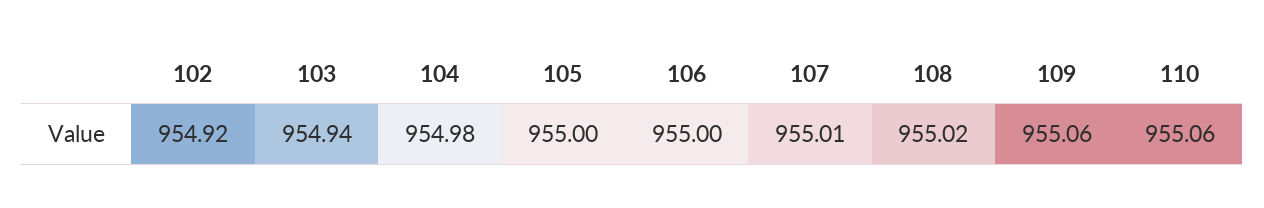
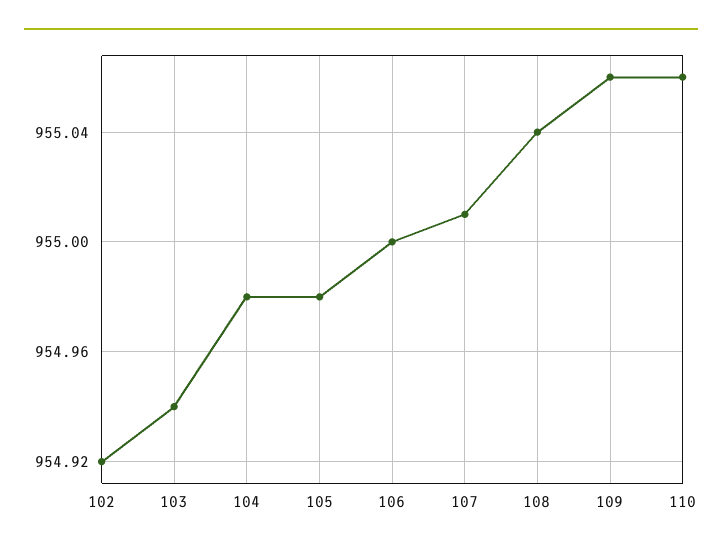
105: 955 -> 954.98
108: 955.02 -> 955.04

